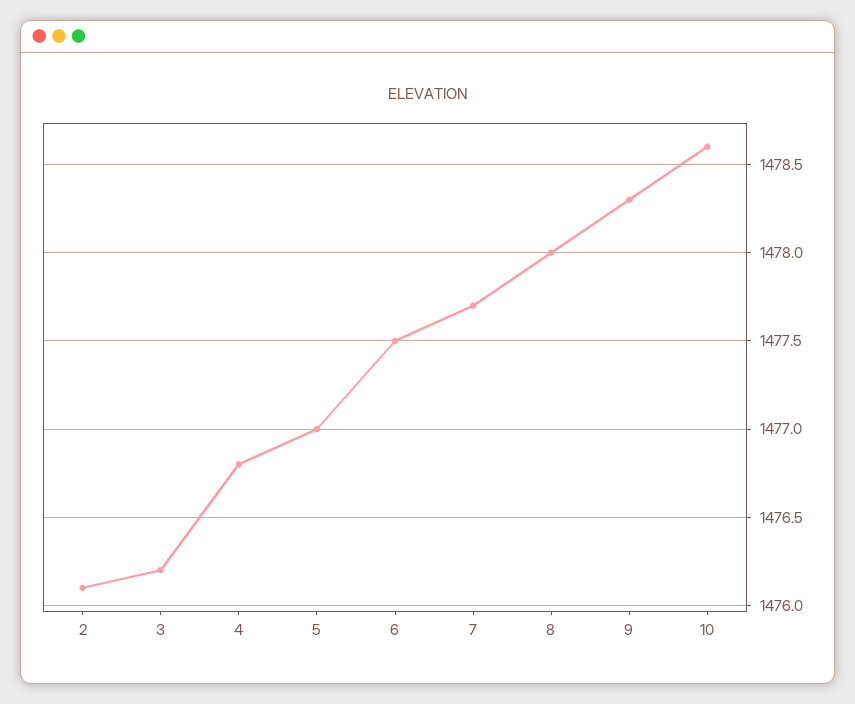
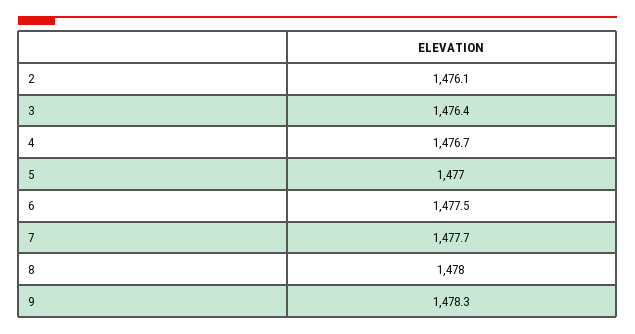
3: 1476.2 -> 1476.4
4: 1476.8 -> 1476.7
10: 1478.6 -> none

